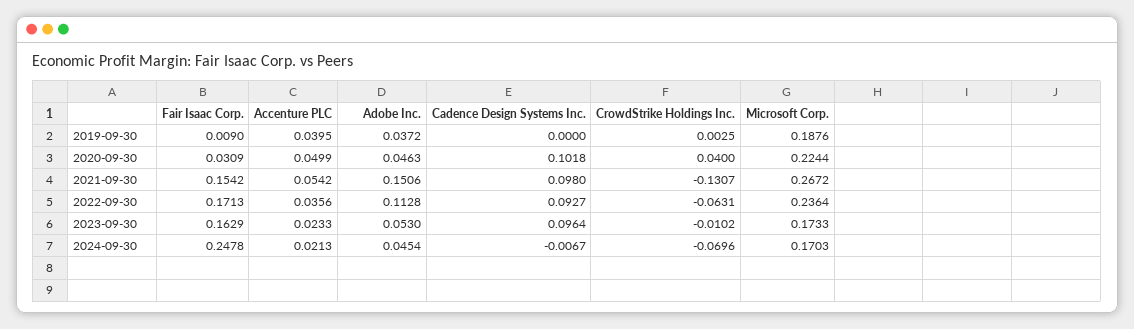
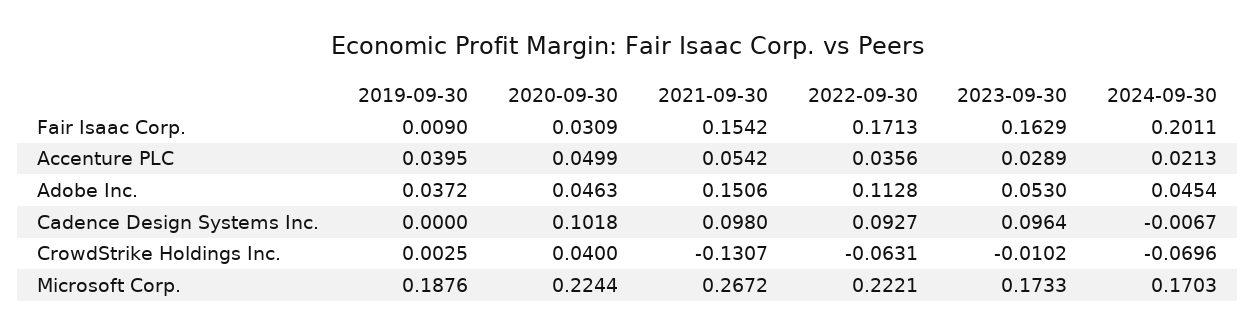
Microsoft Corp., 2022-09-30: 0.2364 -> 0.2221
Accenture PLC, 2023-09-30: 0.0233 -> 0.0289
Fair Isaac Corp., 2024-09-30: 0.2478 -> 0.2011

